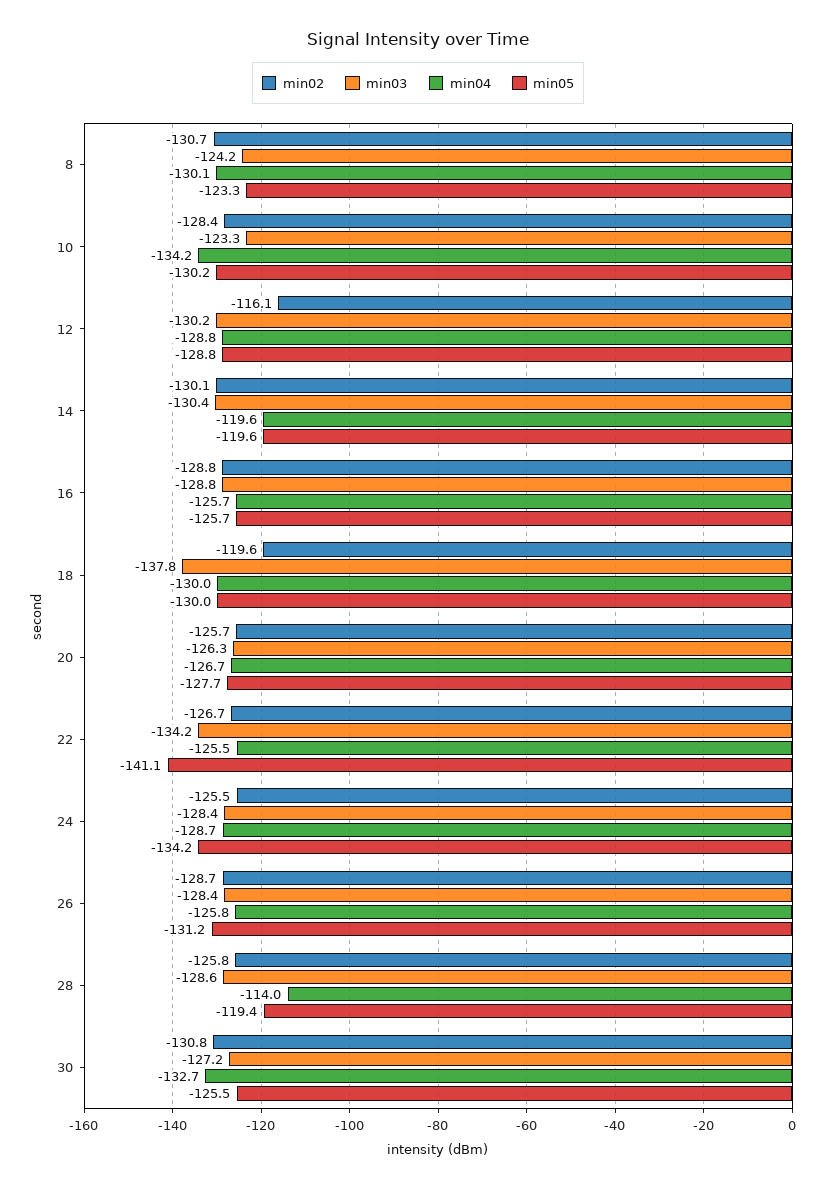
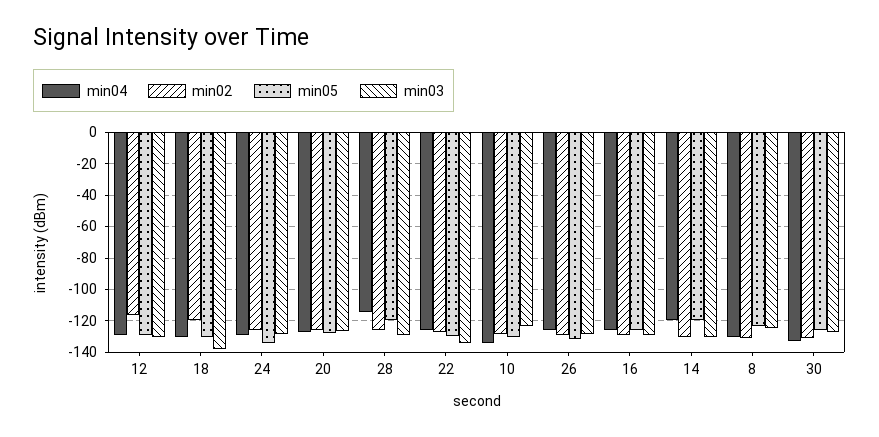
min05, 22: -141.1 -> -130

